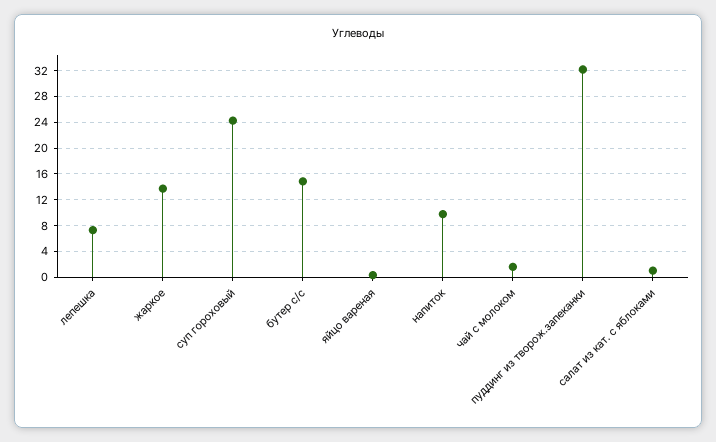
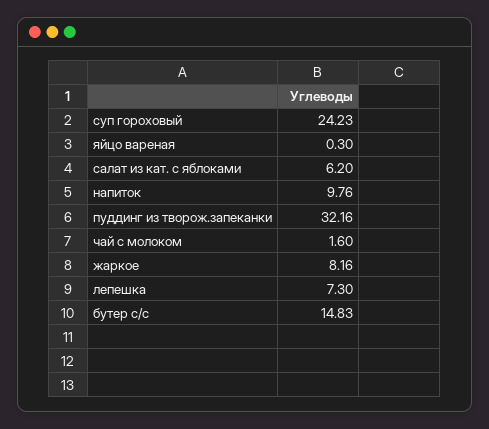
жаркое: 14 -> 8.16
салат из кат. с яблоками: 1 -> 6.2

